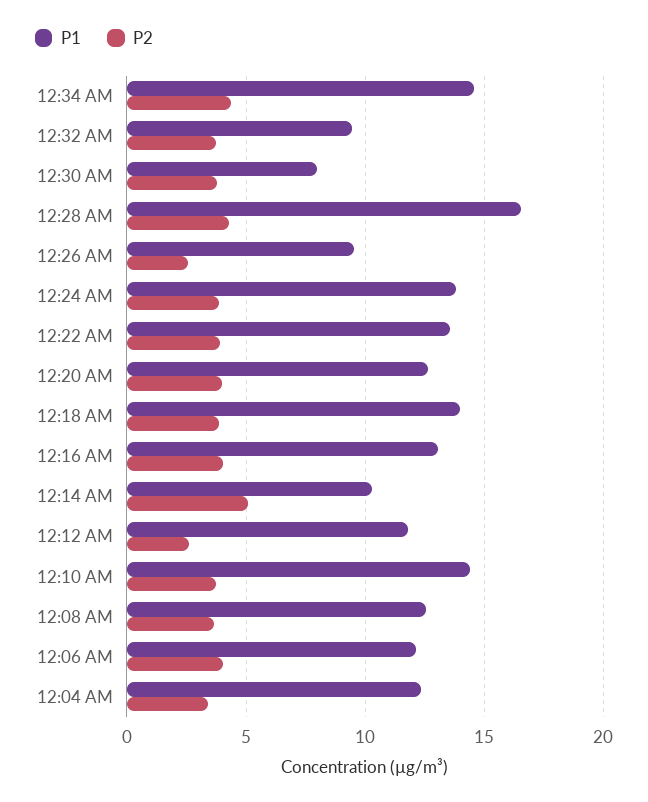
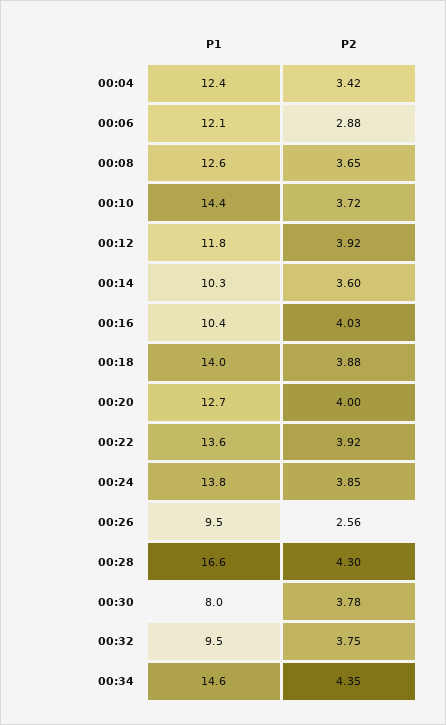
P1, 12:16 AM: 13 -> 10.4
P2, 12:14 AM: 5 -> 3.6
P2, 12:12 AM: 2.5 -> 3.92
P2, 12:06 AM: 4 -> 2.88

